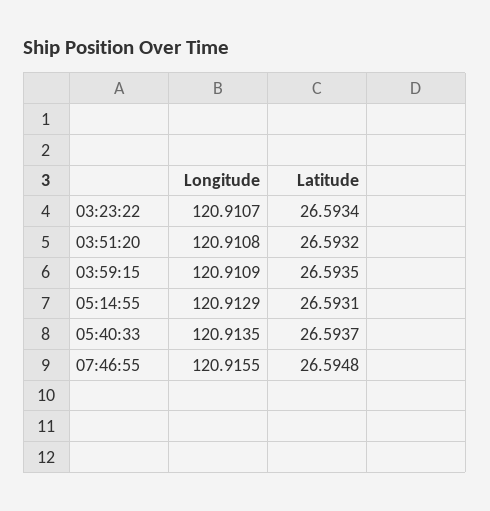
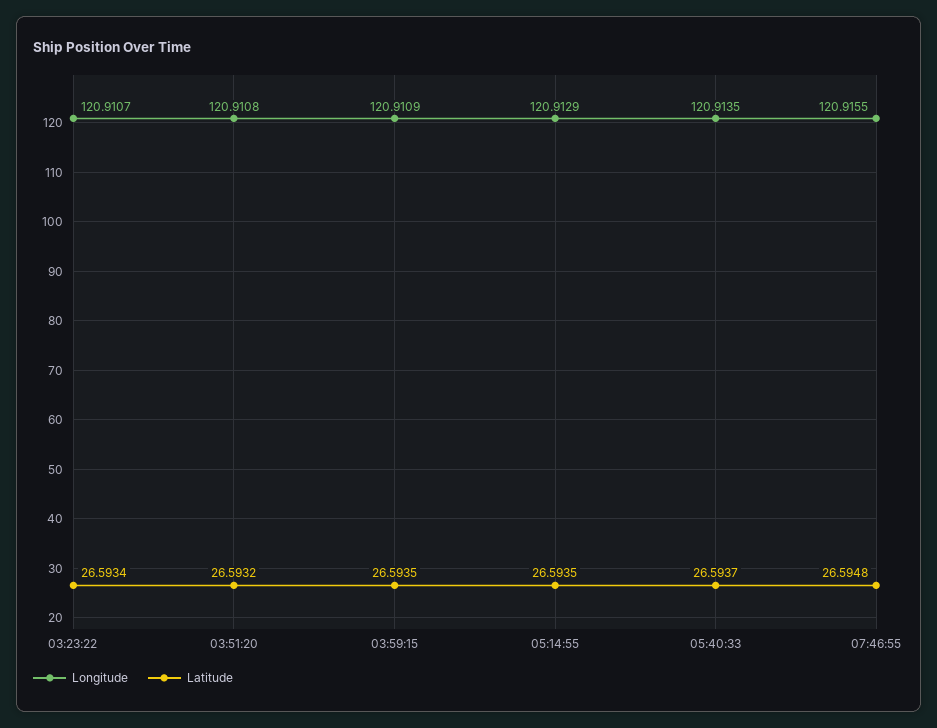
Latitude, 05:14:55: 26.5931 -> 26.5935

